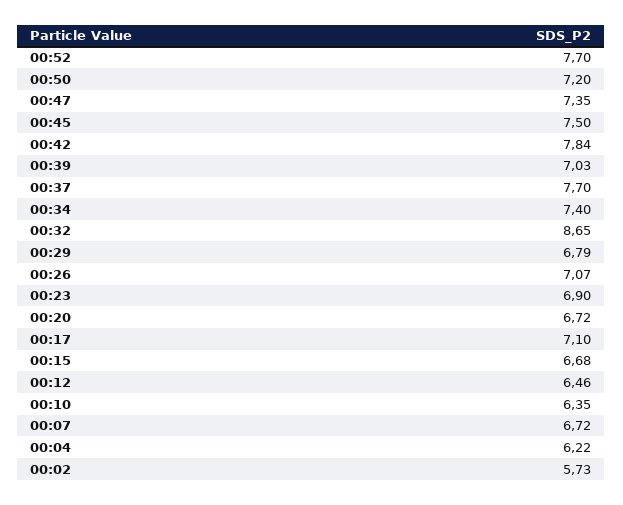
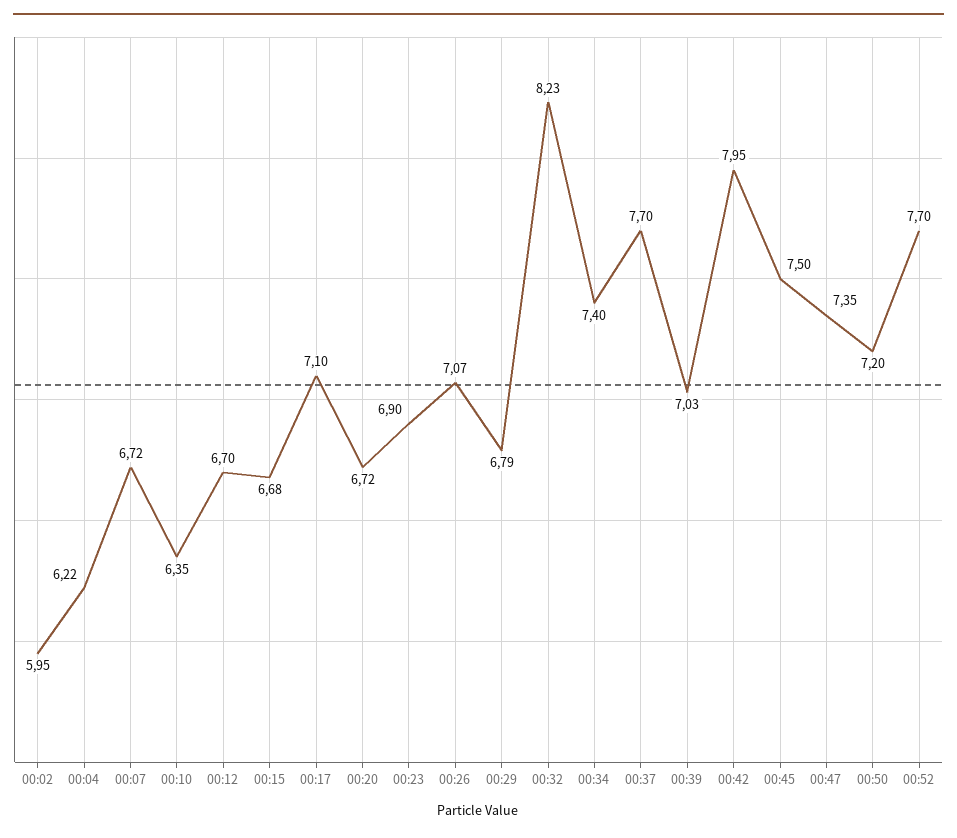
00:42: 7.84 -> 7.95
00:32: 8.65 -> 8.23
00:12: 6.46 -> 6.7
00:02: 5.73 -> 5.95

